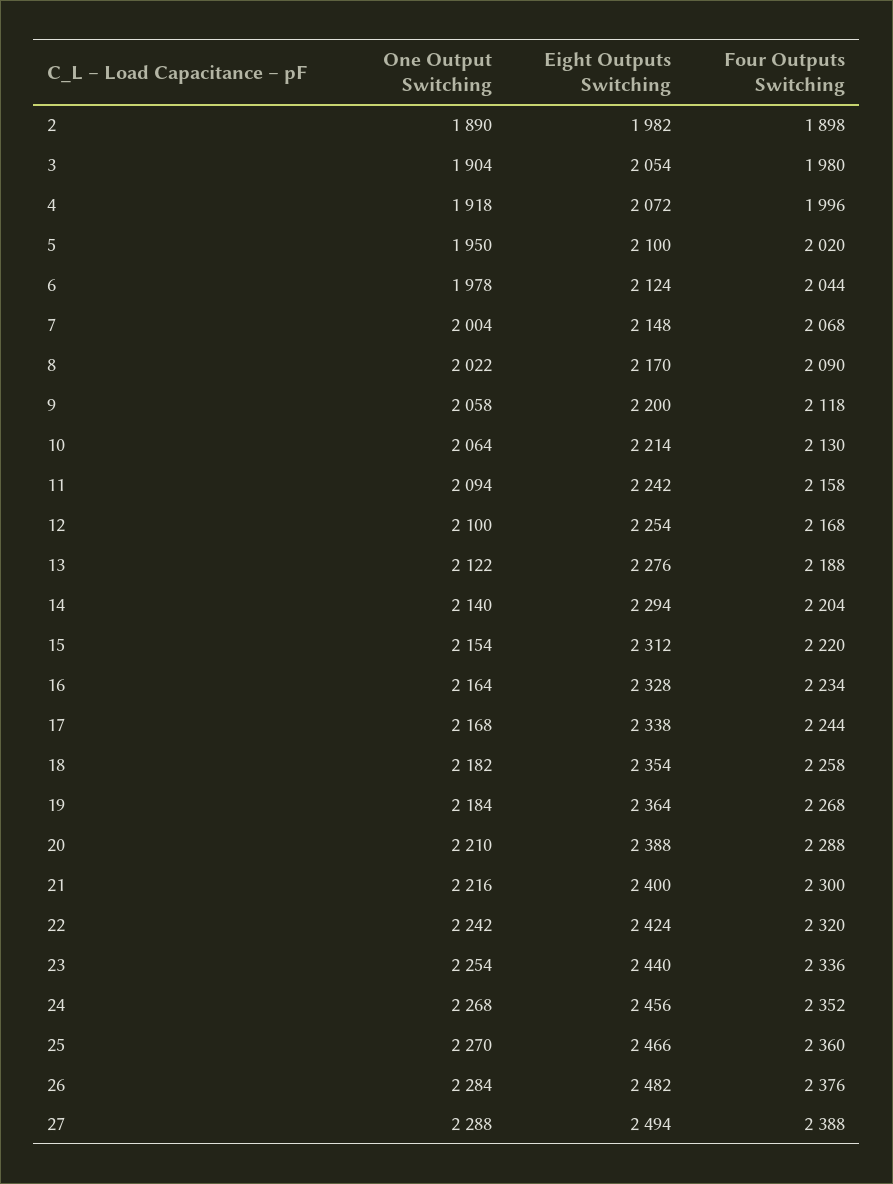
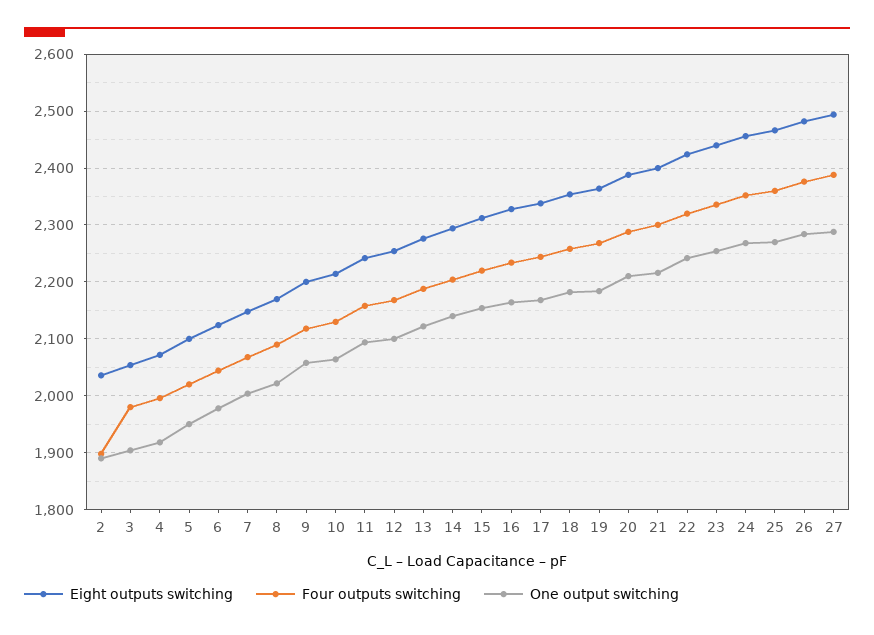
Eight Outputs Switching, 2: 1982 -> 2040

